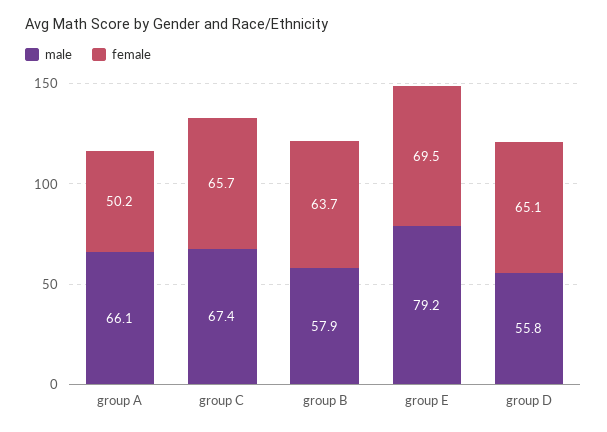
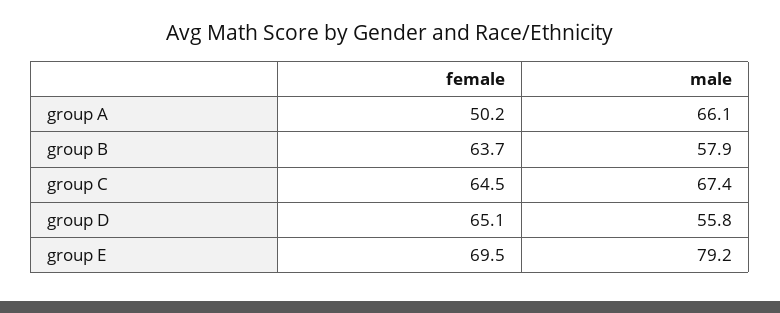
female, group C: 65.7 -> 64.5

